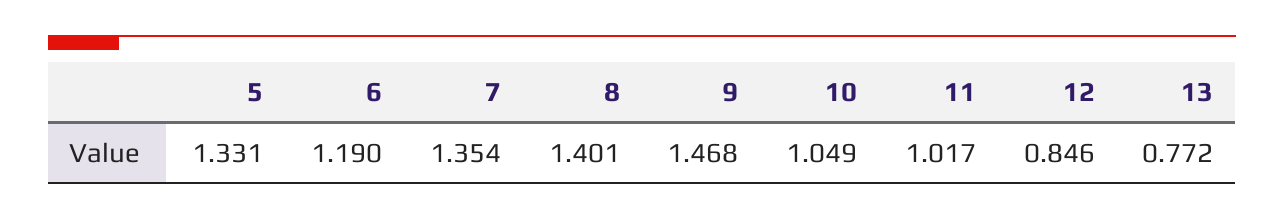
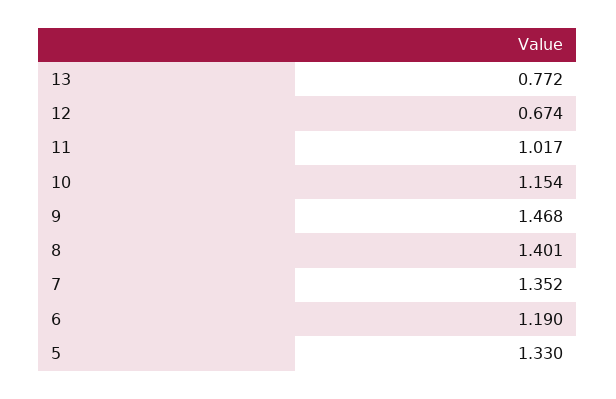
5: 1.331 -> 1.33
7: 1.354 -> 1.352
10: 1.049 -> 1.154
12: 0.846 -> 0.674

